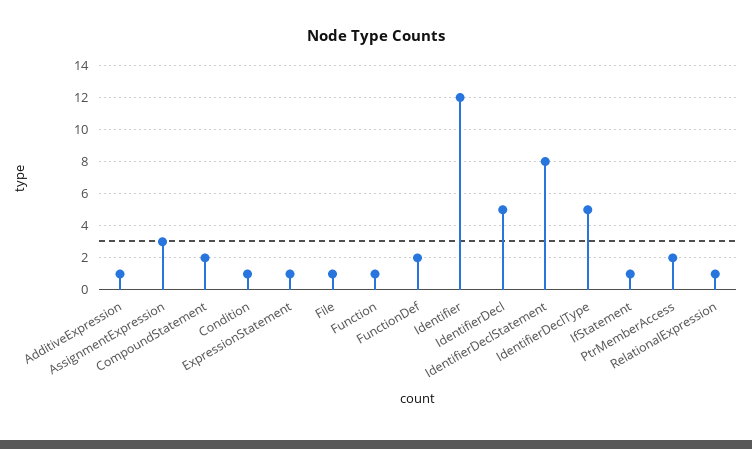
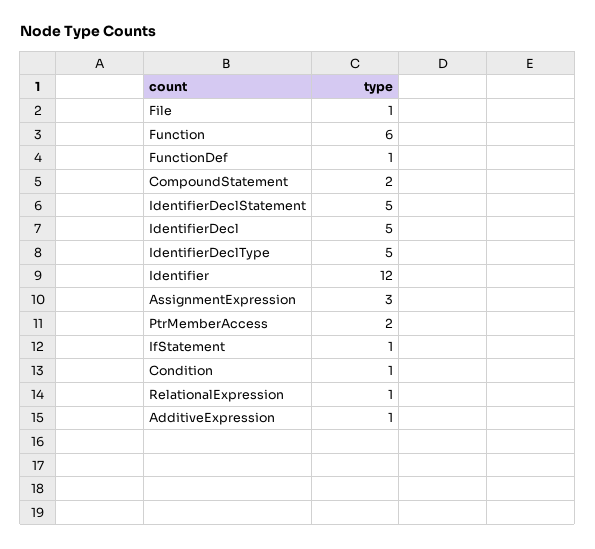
ExpressionStatement: 1 -> none
Function: 1 -> 6
FunctionDef: 2 -> 1
IdentifierDeclStatement: 8 -> 5

